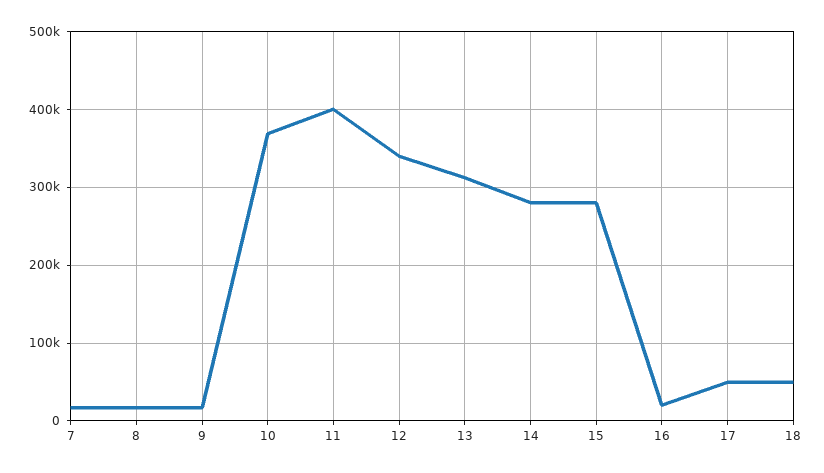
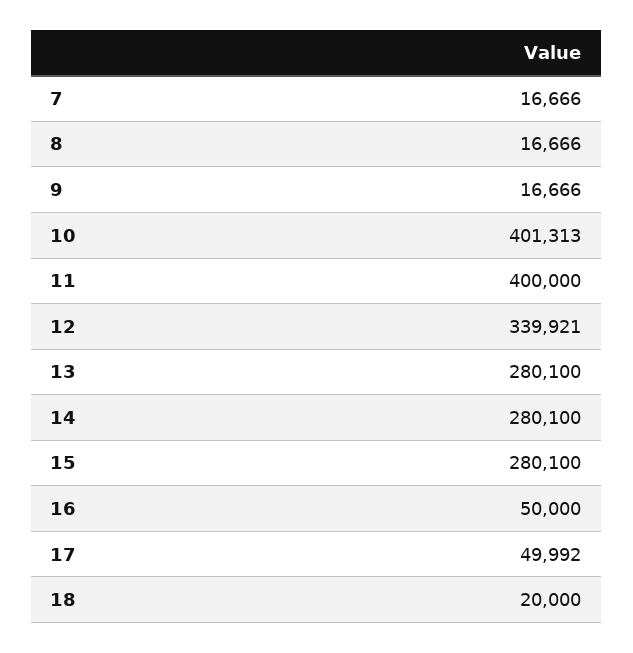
10: 370000 -> 401313
13: 310000 -> 280100
16: 20000 -> 50000
18: 50000 -> 20000

